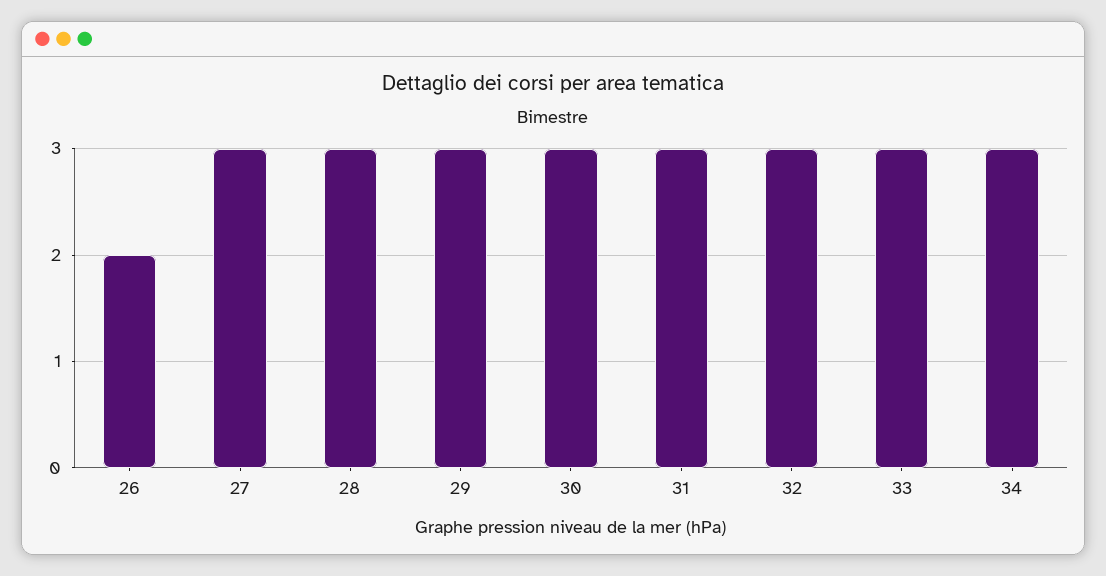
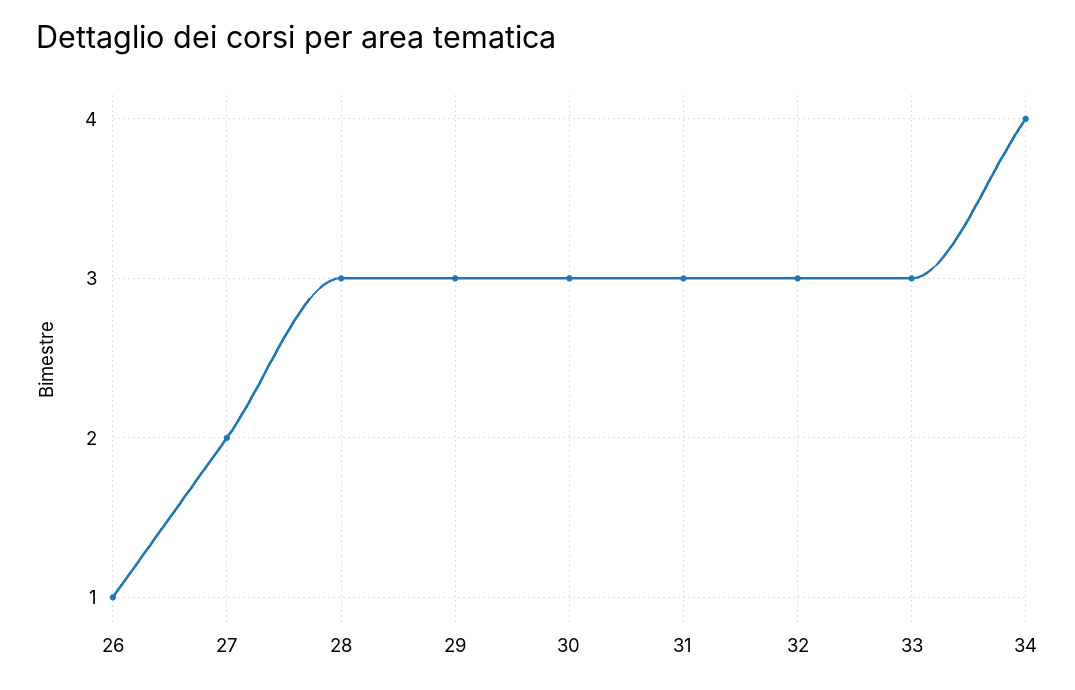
26: 2 -> 1
27: 3 -> 2
34: 3 -> 4

